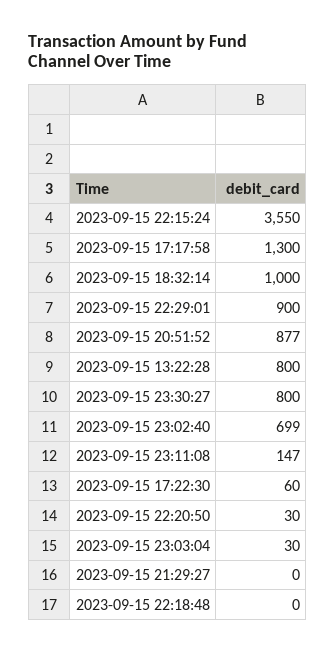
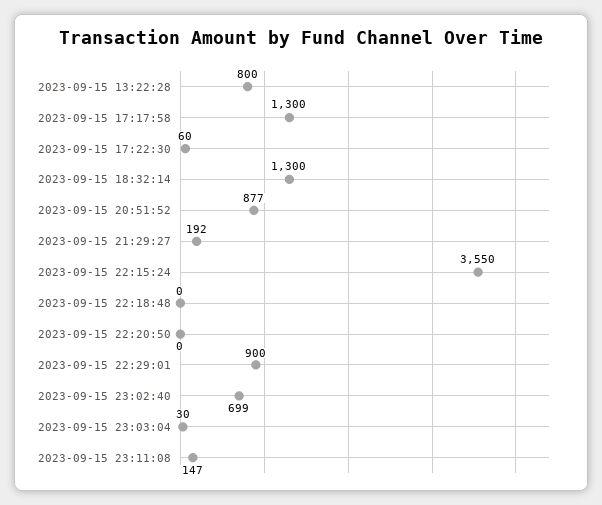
2023-09-15 18:32:14: 1000 -> 1300
2023-09-15 23:30:27: 800 -> none
2023-09-15 22:20:50: 30 -> 0
2023-09-15 21:29:27: 0 -> 192

